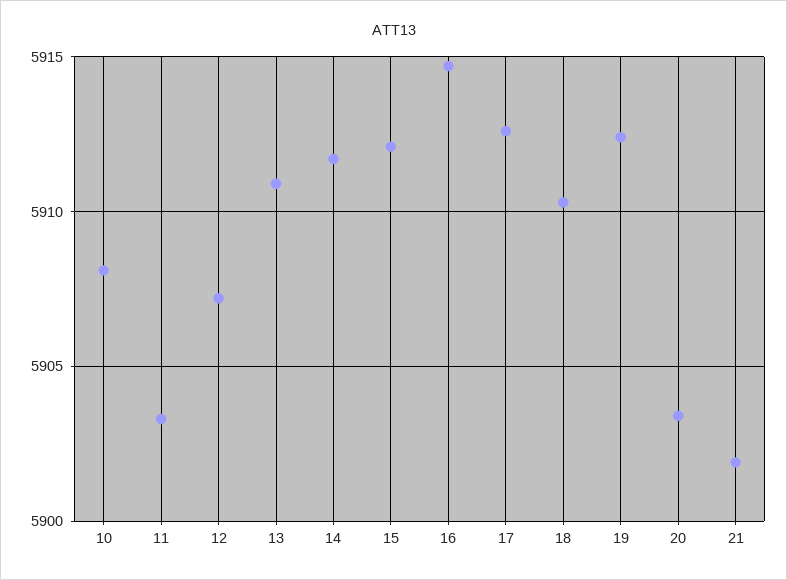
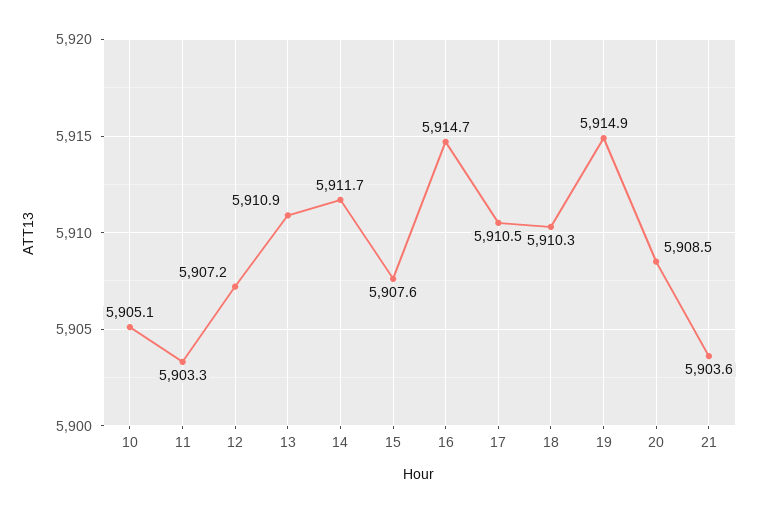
10: 5908 -> 5905.1
15: 5912 -> 5907.6
17: 5912.5 -> 5910.5
19: 5912.5 -> 5914.9
20: 5903.5 -> 5908.5
21: 5902 -> 5903.6

